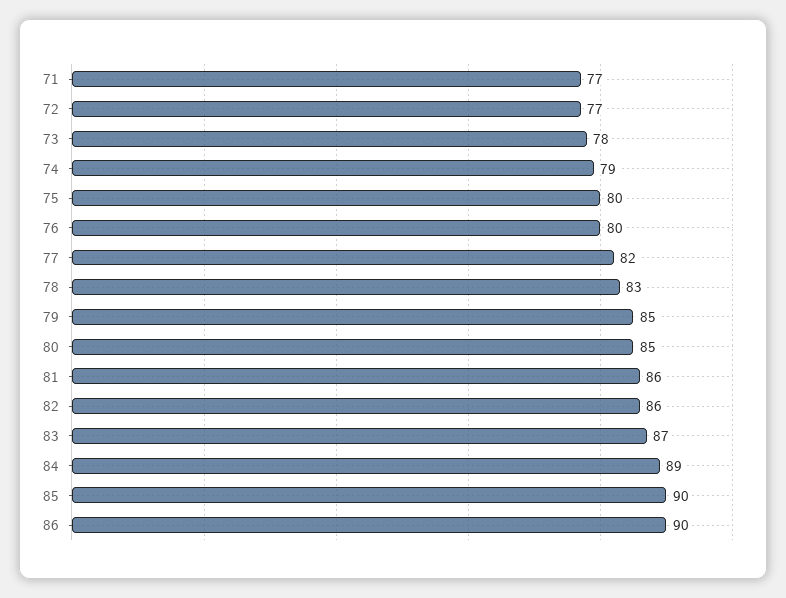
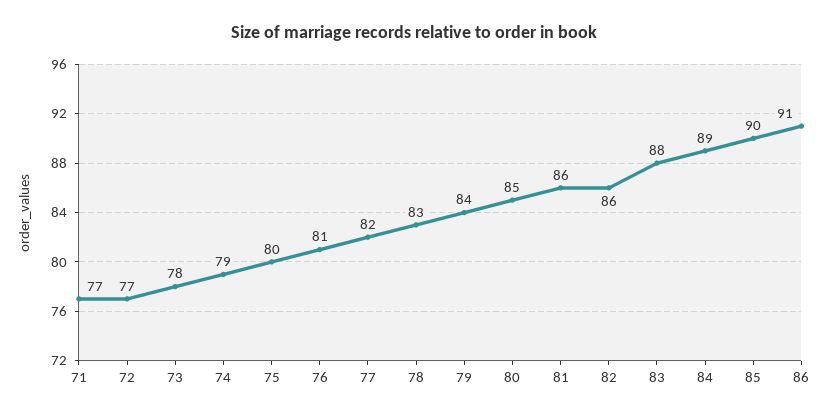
76: 80 -> 81
79: 85 -> 84
83: 87 -> 88
86: 90 -> 91

